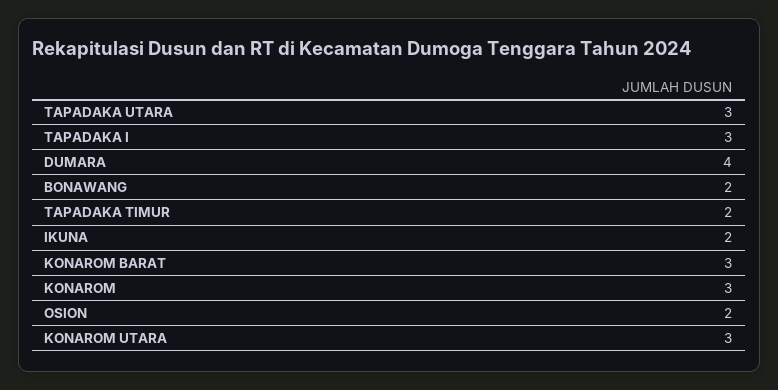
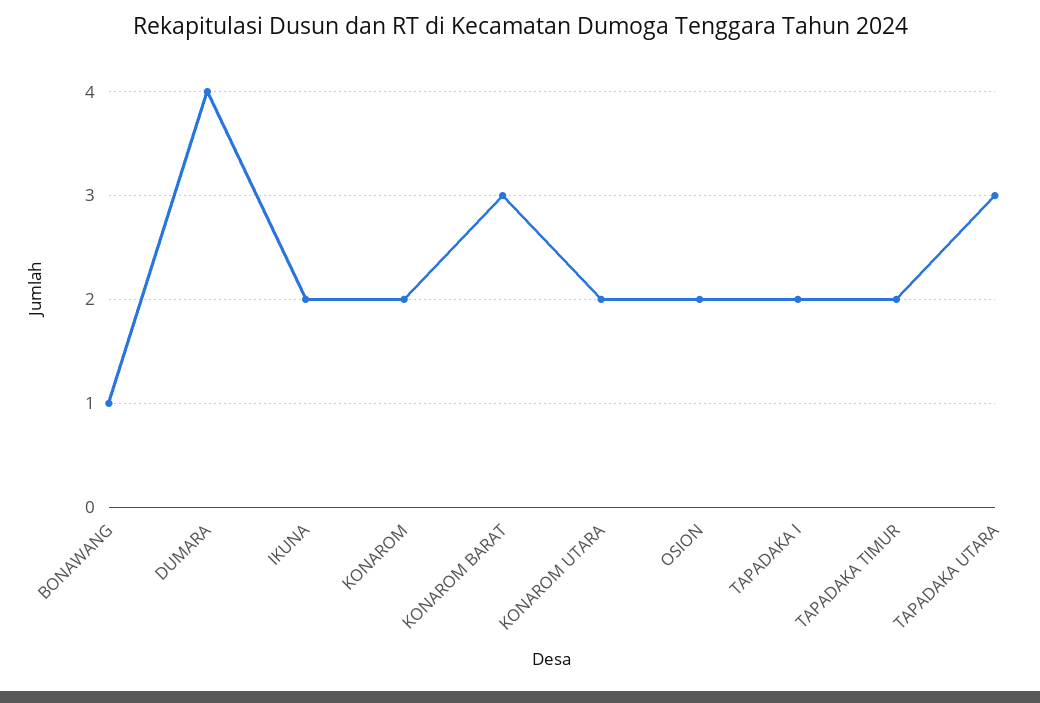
TAPADAKA I: 3 -> 2
BONAWANG: 2 -> 1
KONAROM: 3 -> 2
KONAROM UTARA: 3 -> 2

